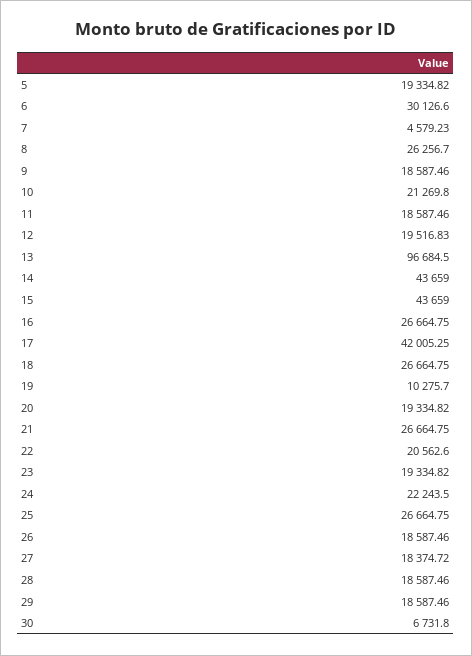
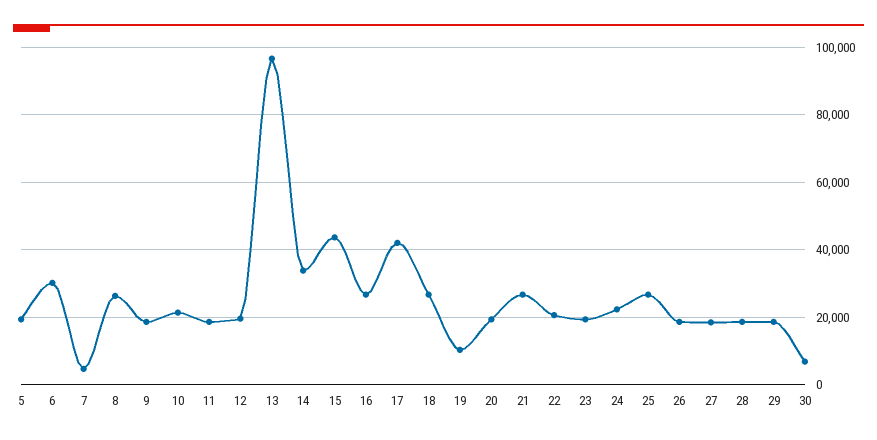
14: 43659 -> 34000

